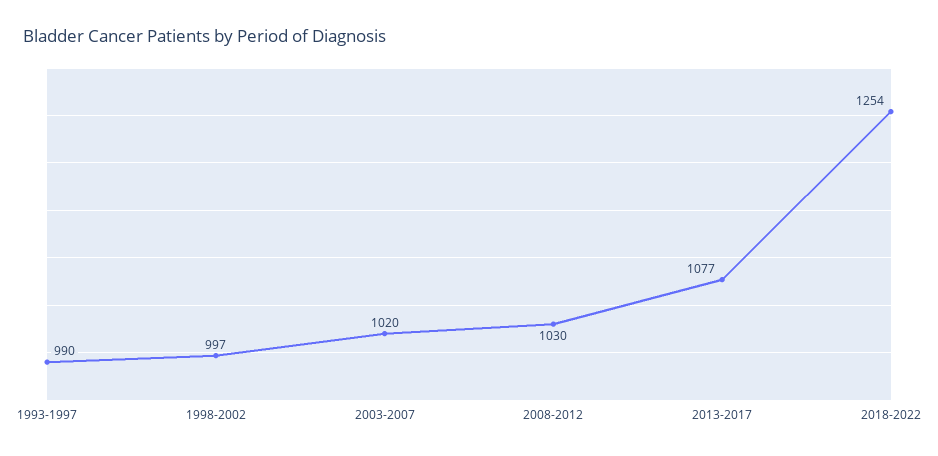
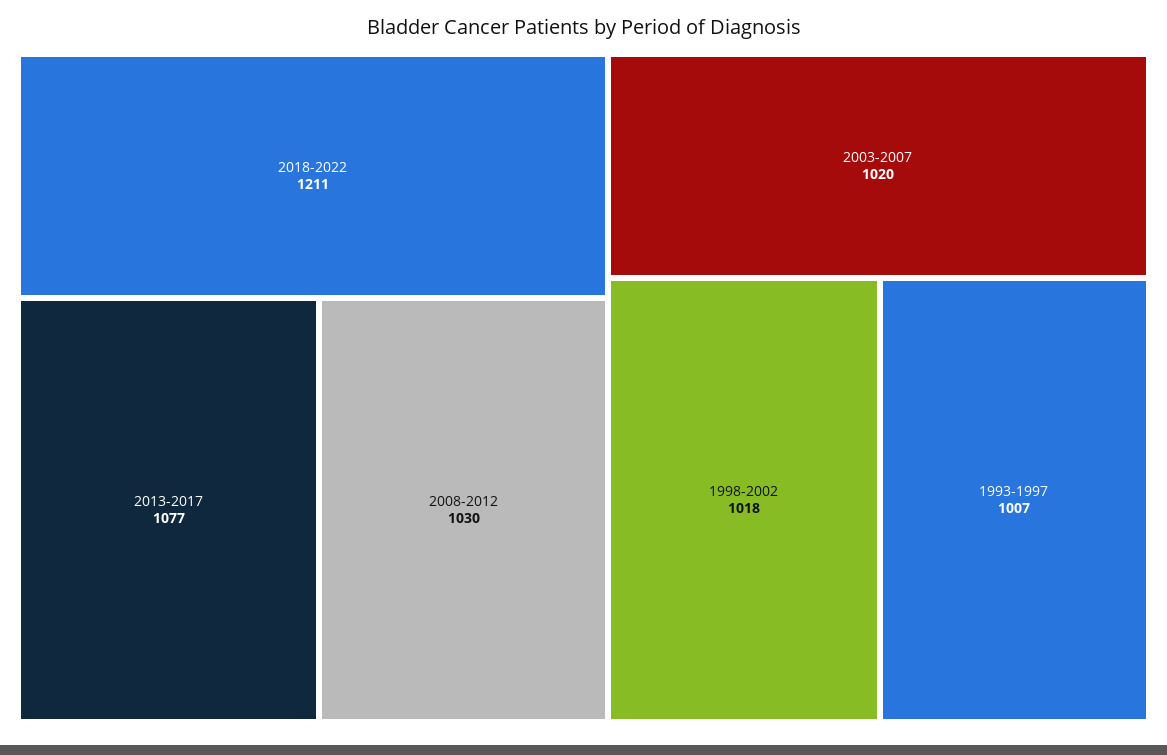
1993-1997: 990 -> 1007
1998-2002: 997 -> 1018
2018-2022: 1254 -> 1211

